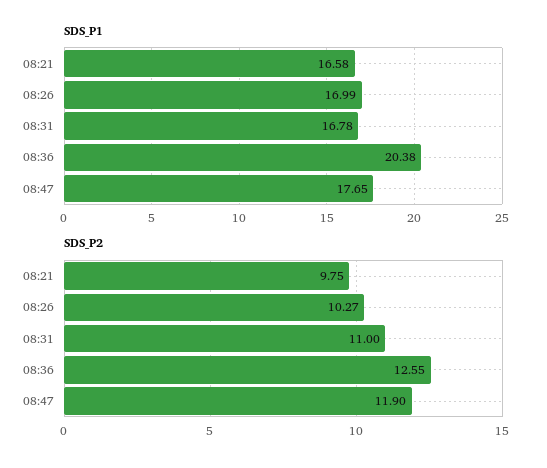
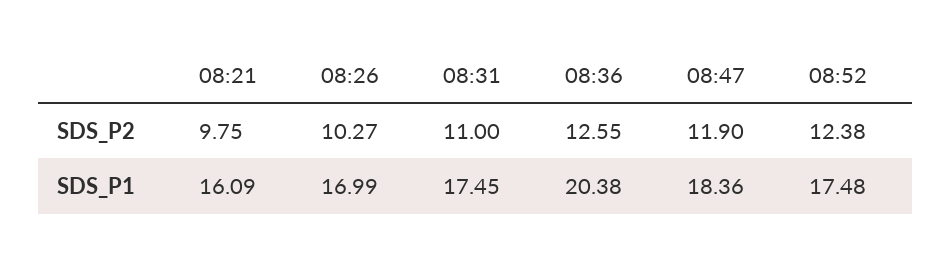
SDS_P1, 08:21: 16.58 -> 16.09
SDS_P1, 08:31: 16.78 -> 17.45
SDS_P1, 08:47: 17.65 -> 18.36
SDS_P2, 08:52: none -> 12.38
SDS_P1, 08:52: none -> 17.48

